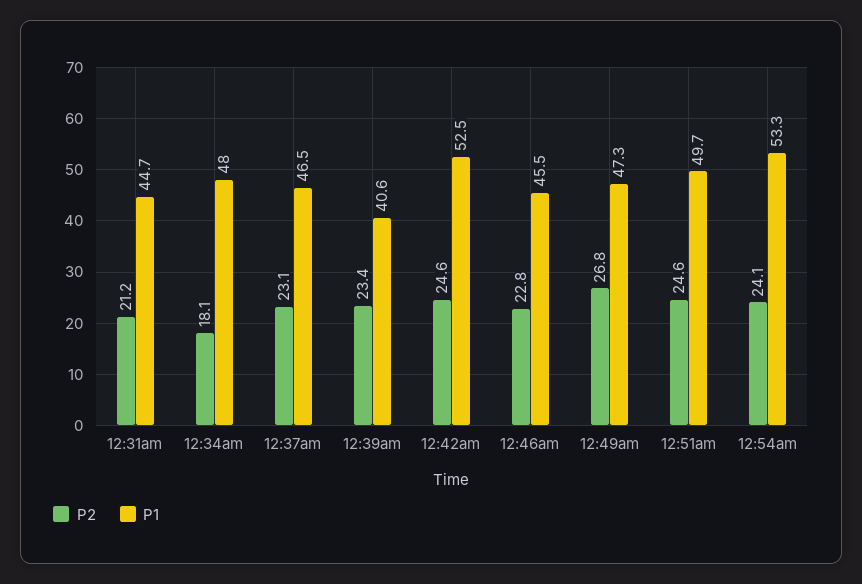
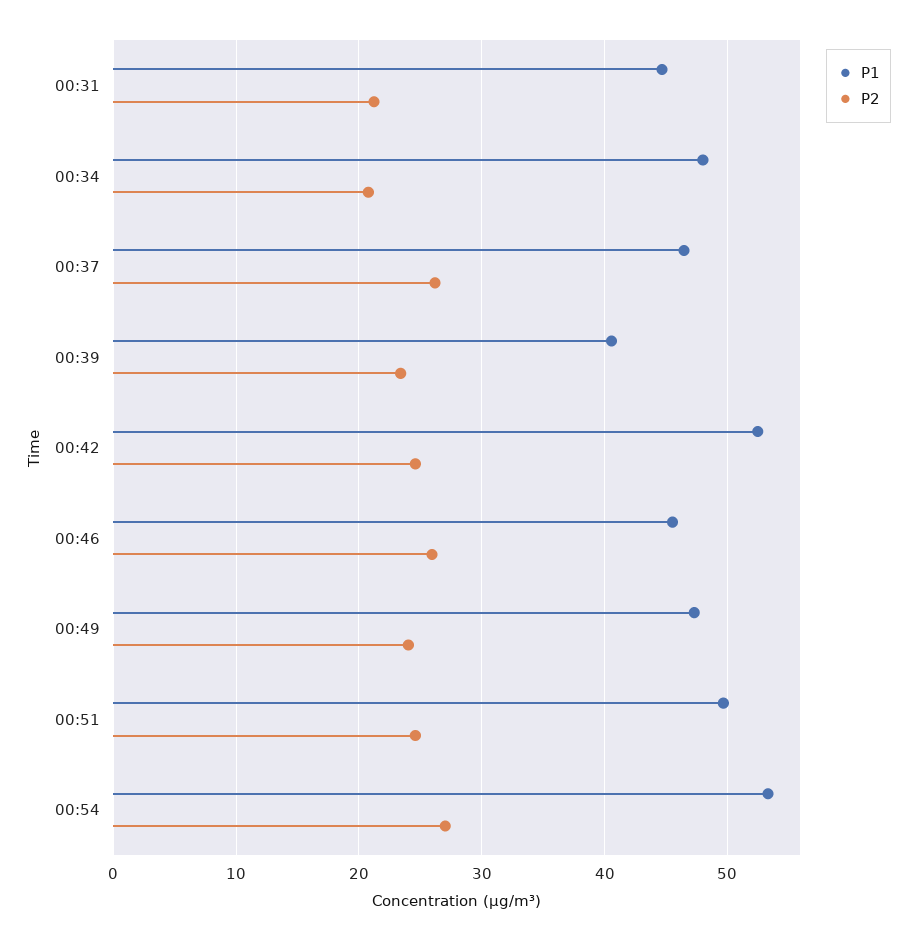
P2, 12:34am: 18.1 -> 21
P2, 12:37am: 23.1 -> 26
P2, 12:46am: 22.8 -> 26
P2, 12:49am: 26.8 -> 24
P2, 12:54am: 24.1 -> 27

